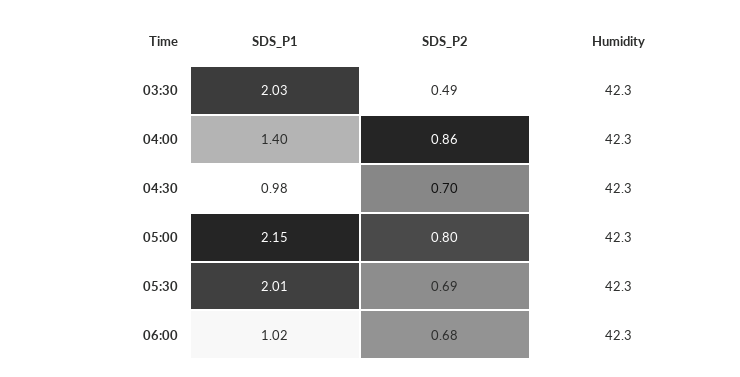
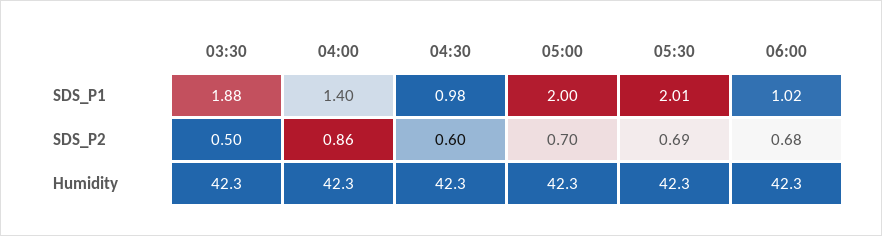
SDS_P1, 03:30: 2.03 -> 1.88
SDS_P2, 03:30: 0.49 -> 0.5
SDS_P2, 04:30: 0.7 -> 0.6
SDS_P1, 05:00: 2.15 -> 2
SDS_P2, 05:00: 0.8 -> 0.7

